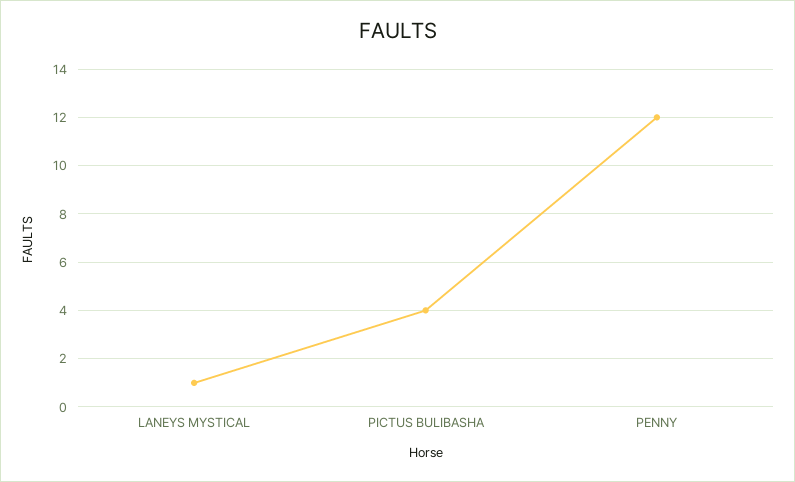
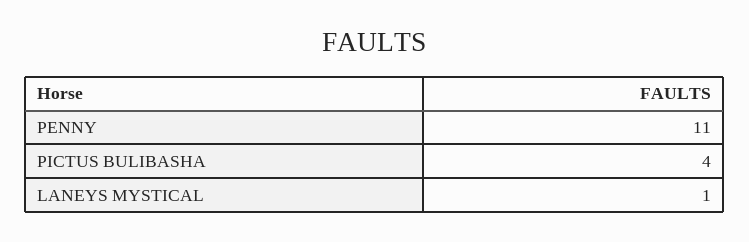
PENNY: 12 -> 11

